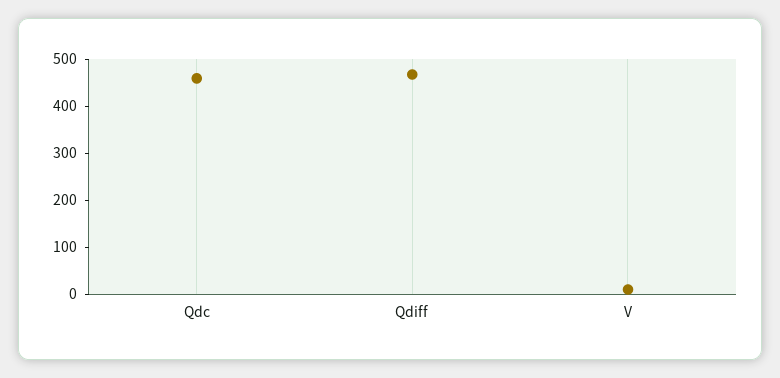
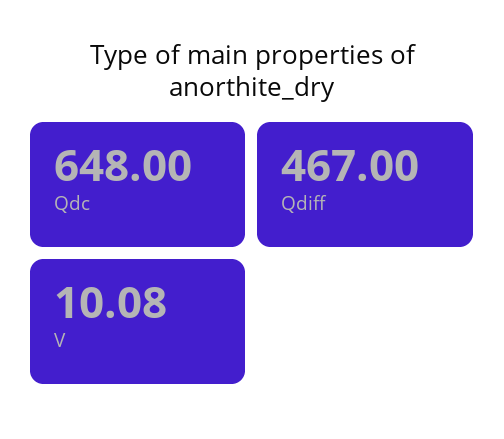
Qdc: 460 -> 648

